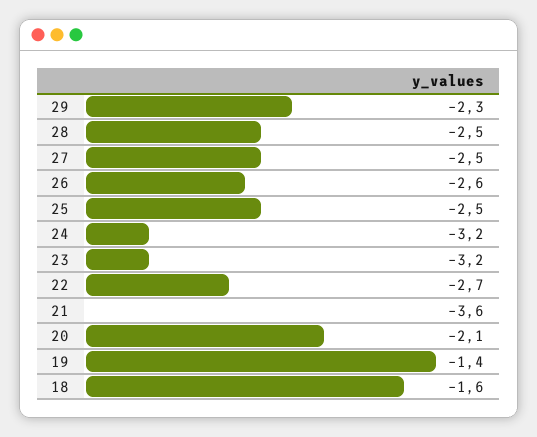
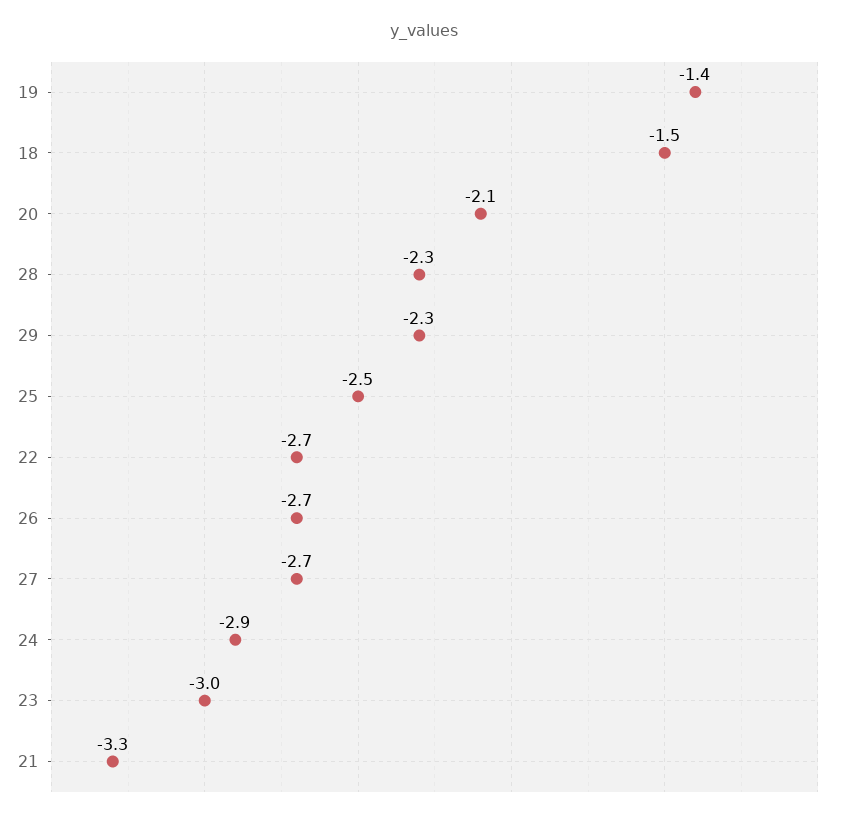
28: -2.5 -> -2.3
27: -2.5 -> -2.7
26: -2.6 -> -2.7
24: -3.2 -> -2.9
23: -3.2 -> -3
21: -3.6 -> -3.3
18: -1.6 -> -1.5

